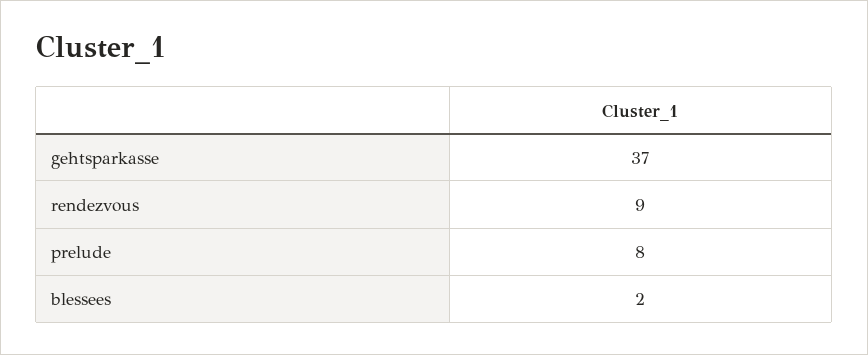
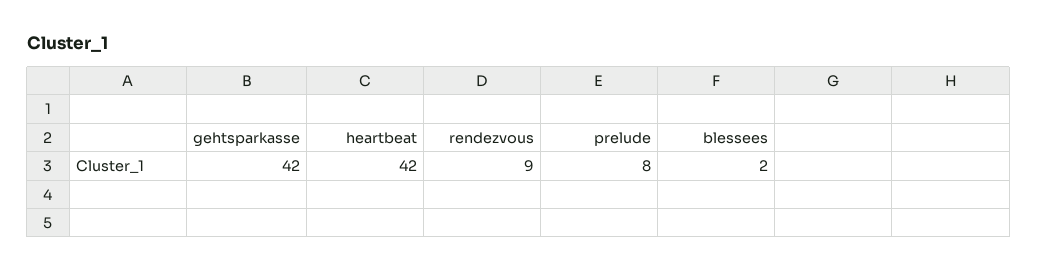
gehtsparkasse: 37 -> 42
heartbeat: none -> 42

